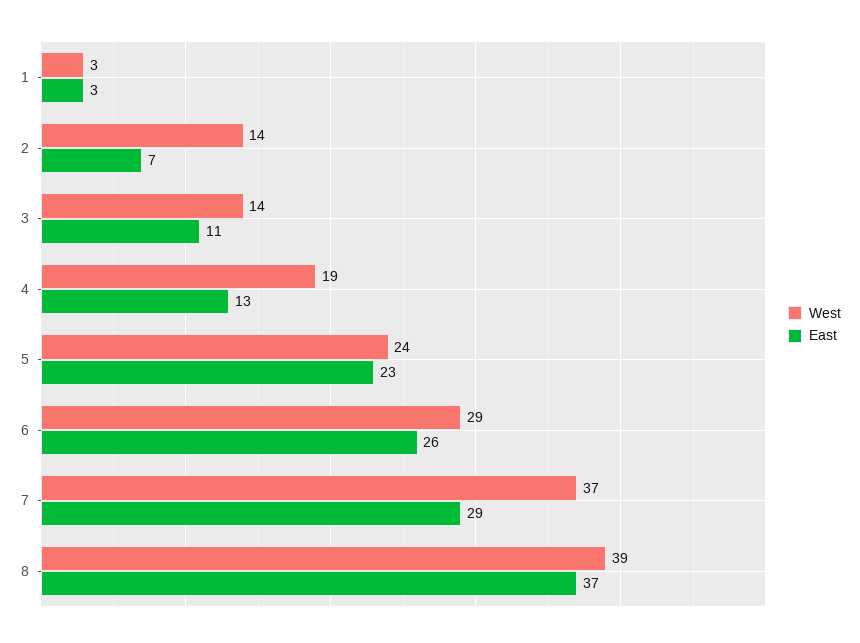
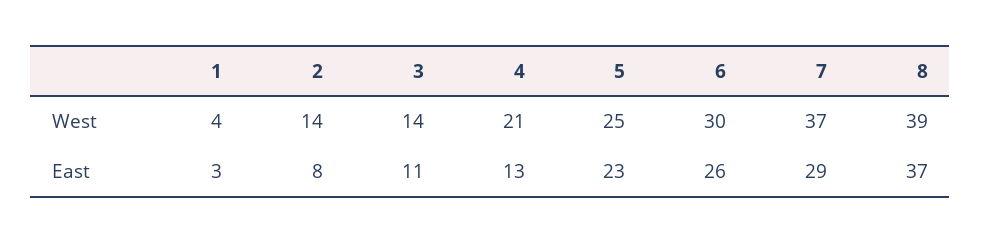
West, 1: 3 -> 4
East, 2: 7 -> 8
West, 4: 19 -> 21
West, 5: 24 -> 25
West, 6: 29 -> 30

